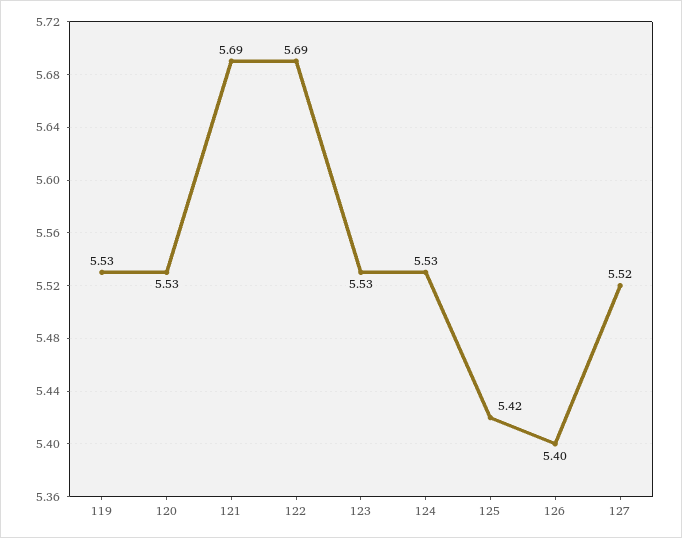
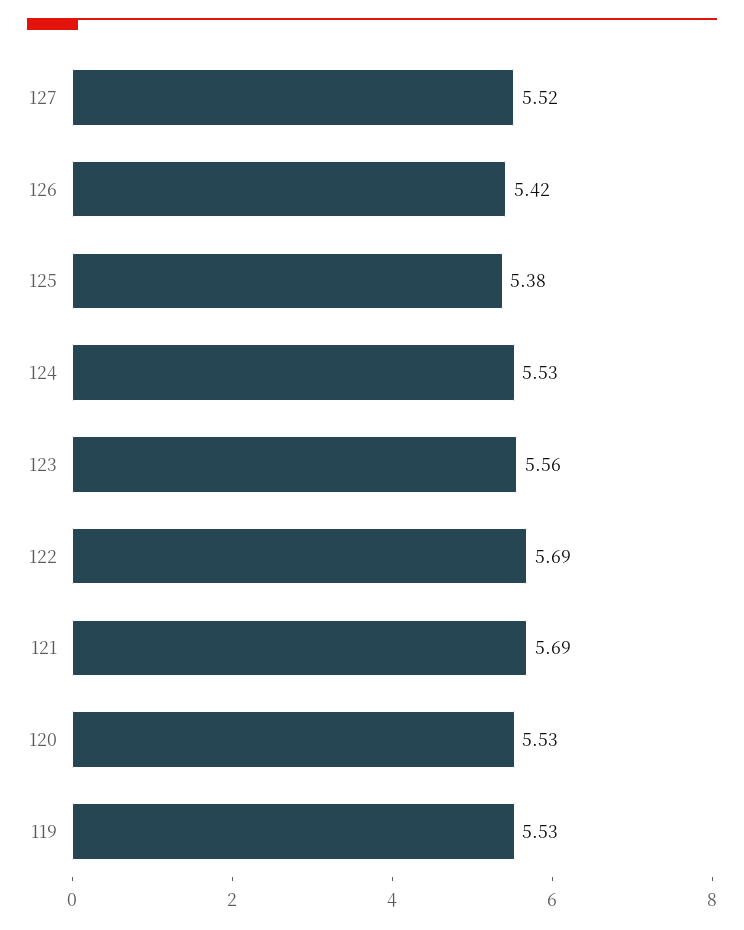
123: 5.53 -> 5.56
125: 5.42 -> 5.38
126: 5.4 -> 5.42

